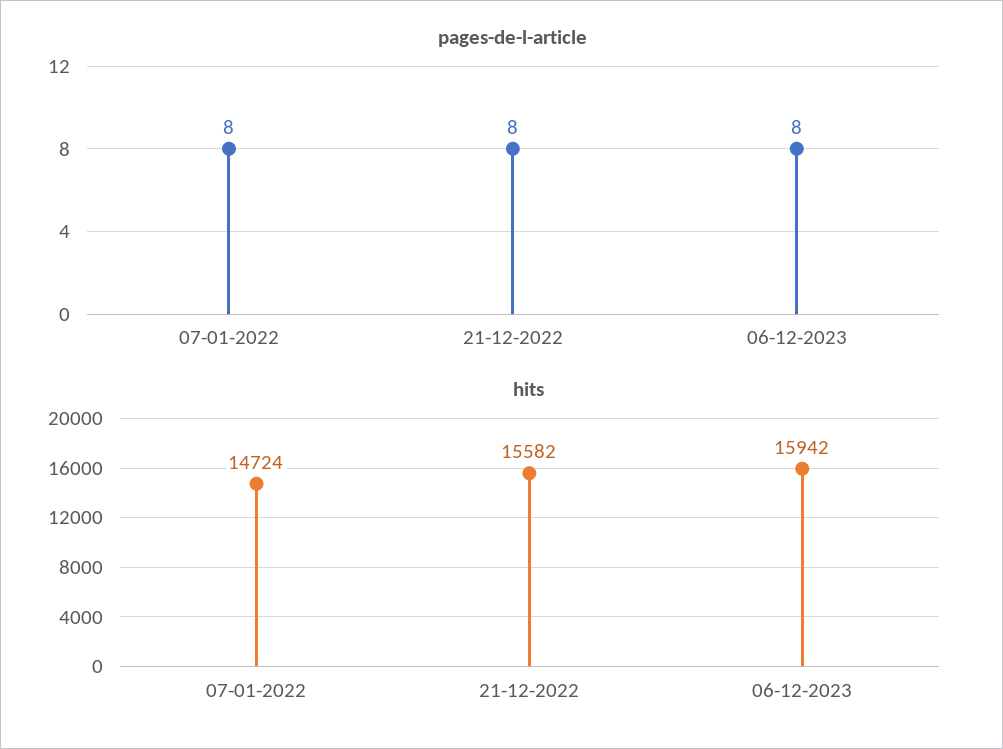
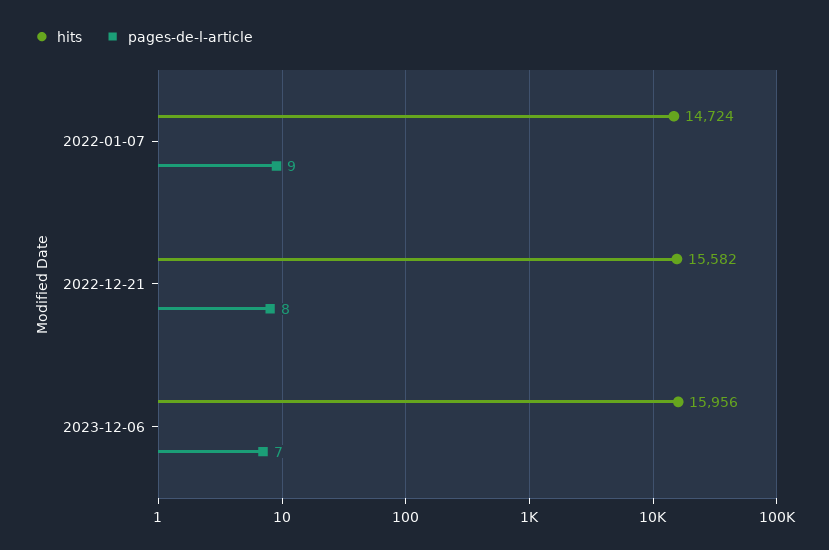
pages-de-l-article, 07-01-2022: 8 -> 9
pages-de-l-article, 06-12-2023: 8 -> 7
hits, 06-12-2023: 15942 -> 15956

